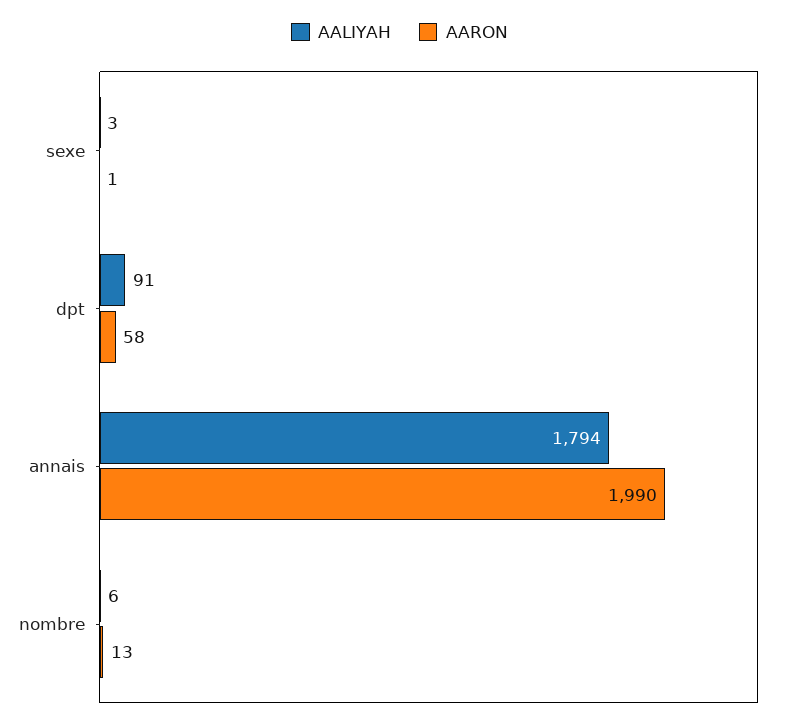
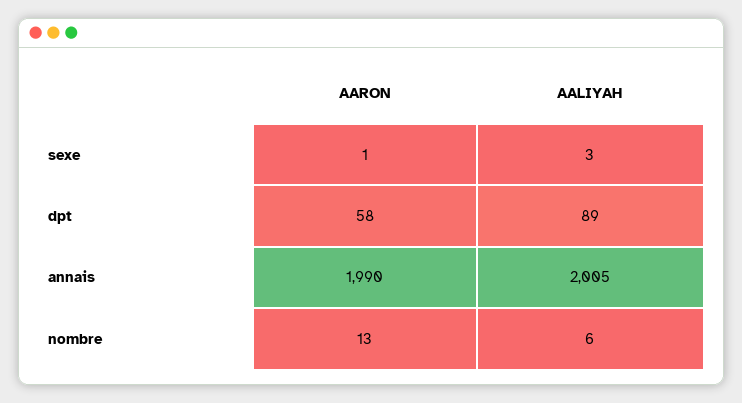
AALIYAH, dpt: 91 -> 89
AALIYAH, annais: 1794 -> 2005

